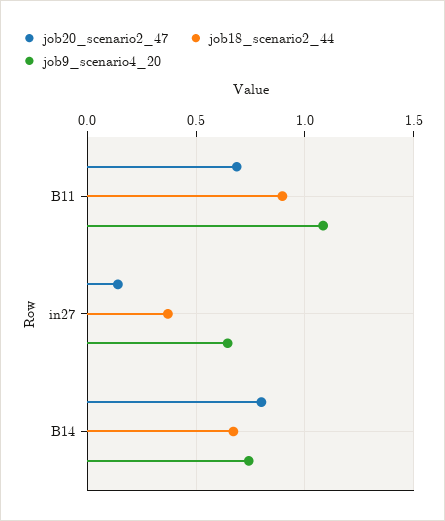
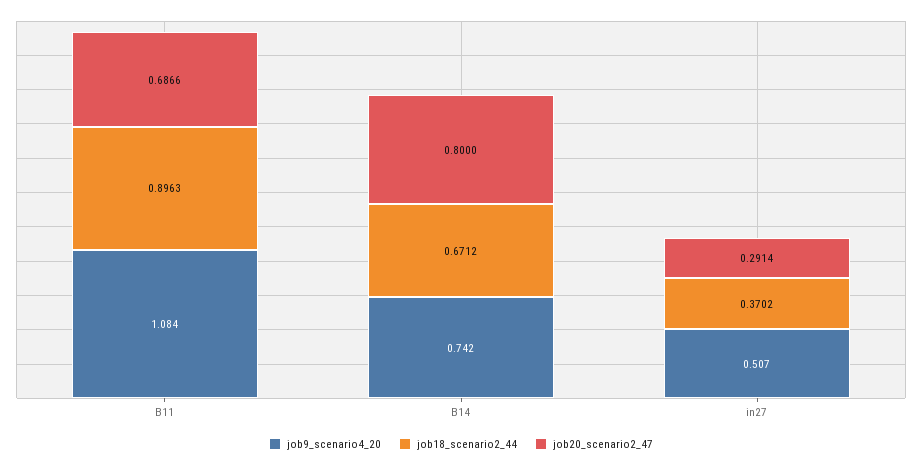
job20_scenario2_47, in27: 0.15 -> 0.2914
job9_scenario4_20, in27: 0.65 -> 0.507

